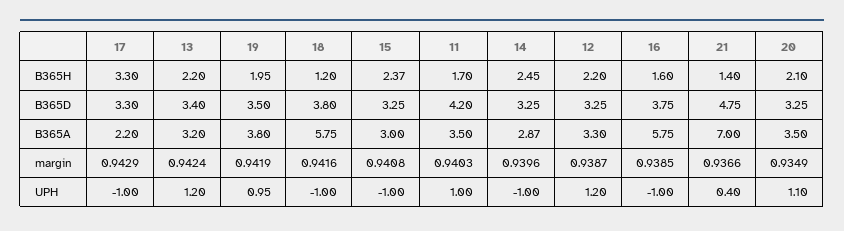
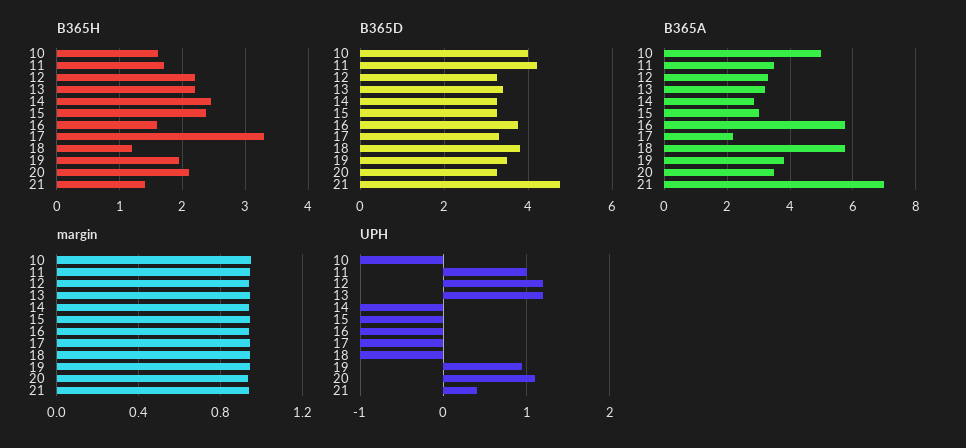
B365H, 10: none -> 1.6
B365D, 10: none -> 4
B365A, 10: none -> 5
margin, 10: none -> 0.95
UPH, 10: none -> -1

